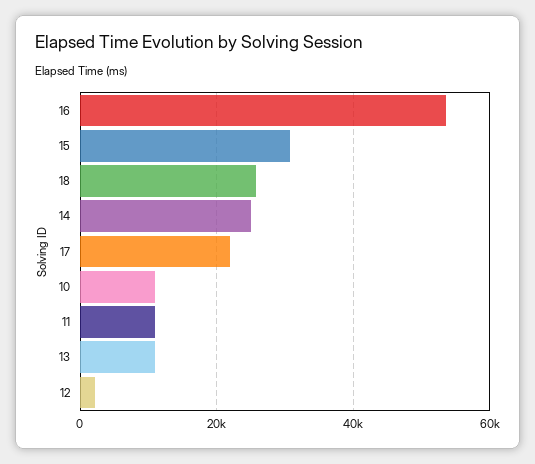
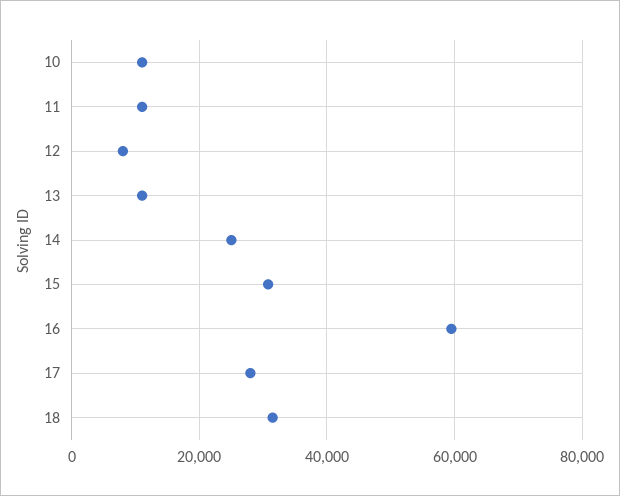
16: 54000 -> 60000
18: 26000 -> 32000
17: 22000 -> 28000
12: 2000 -> 8000

